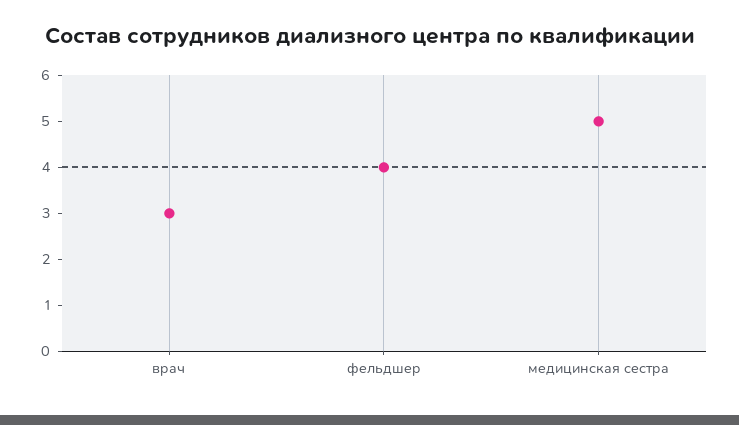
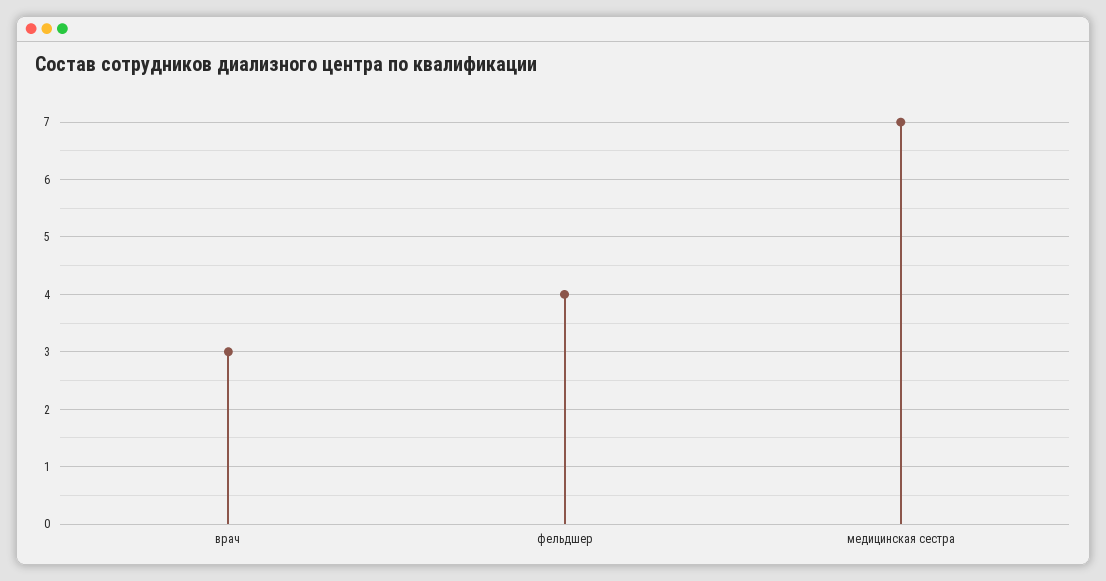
медицинская сестра: 5 -> 7

